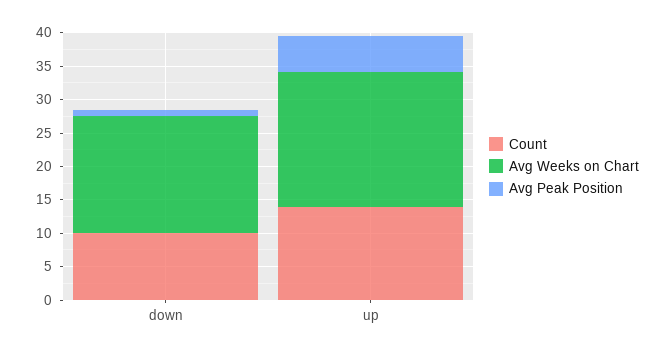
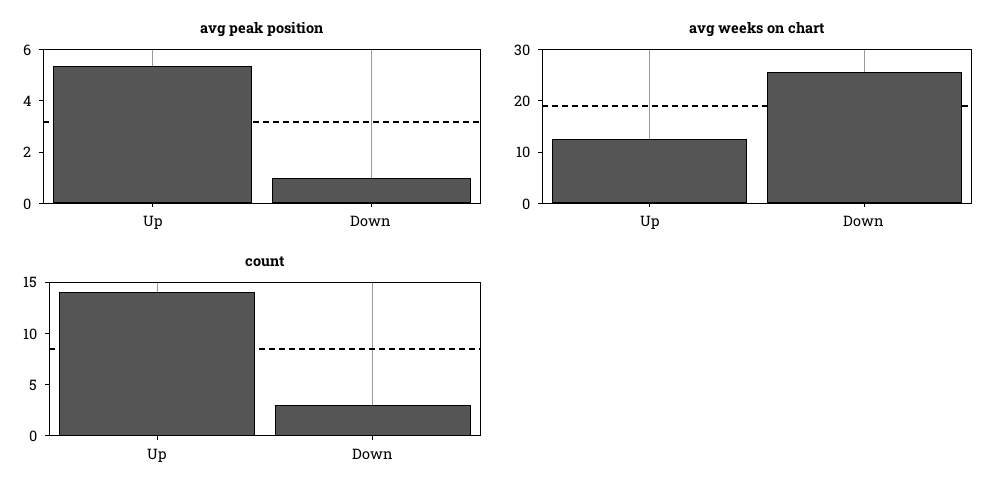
Count, down: 10 -> 3
Avg Weeks on Chart, down: 17.5 -> 26
Avg Weeks on Chart, up: 20 -> 12

